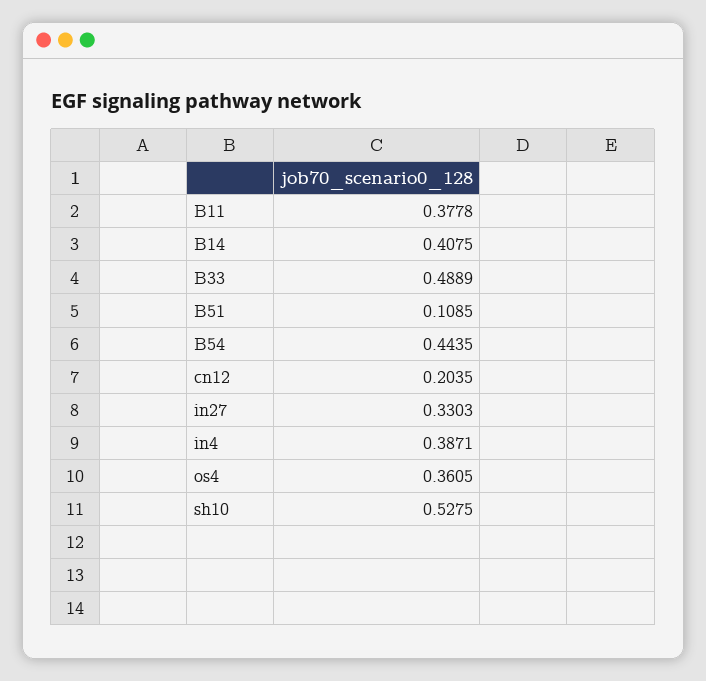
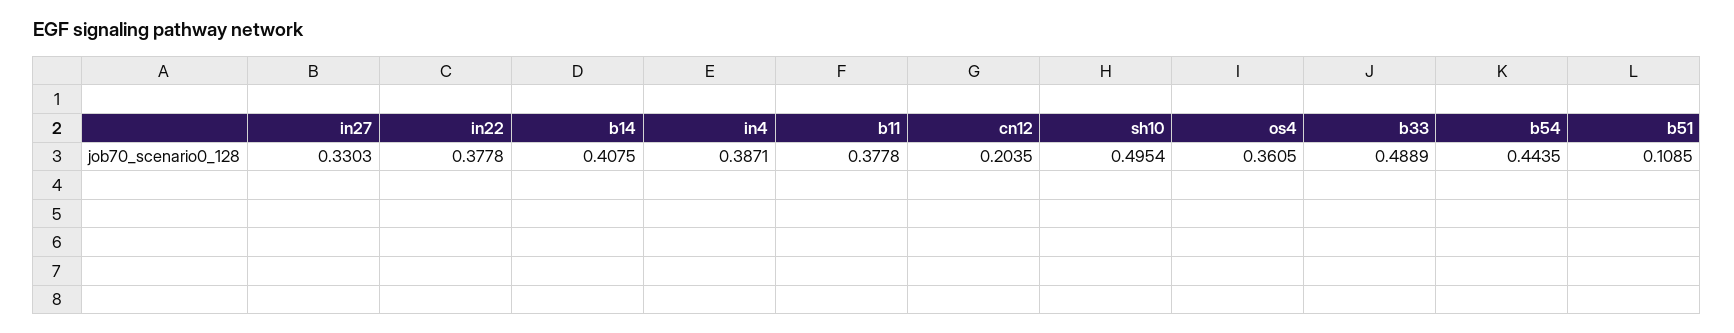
sh10: 0.5275 -> 0.4954
in22: none -> 0.3778

